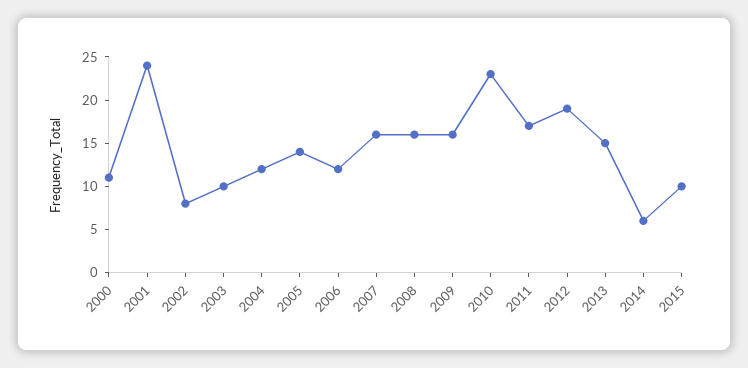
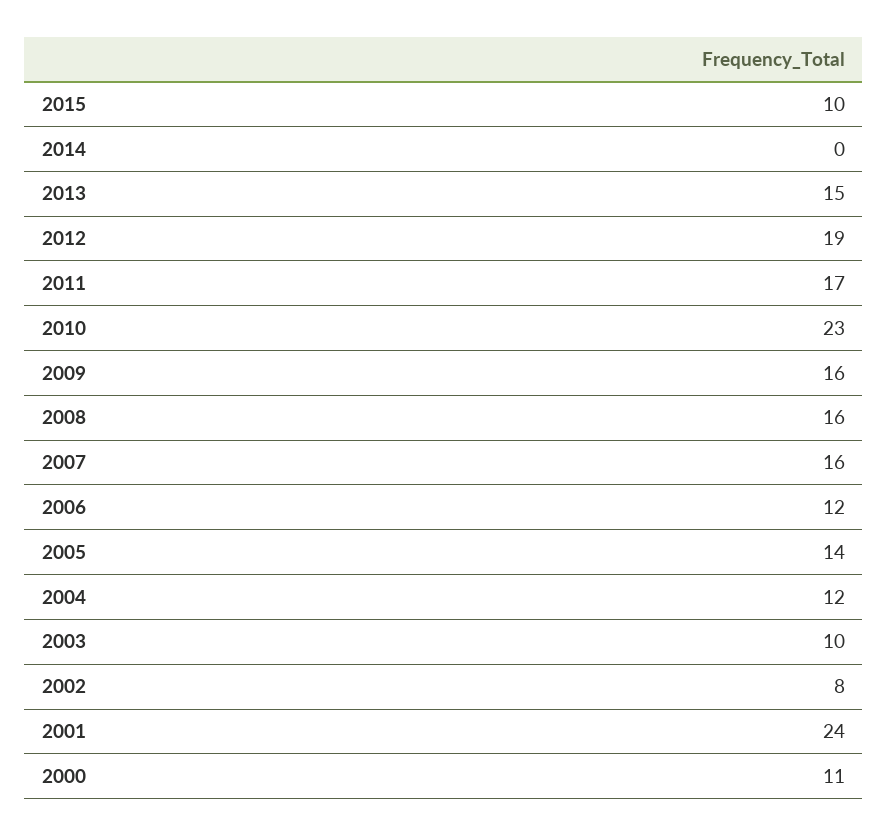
2014: 6 -> 0

